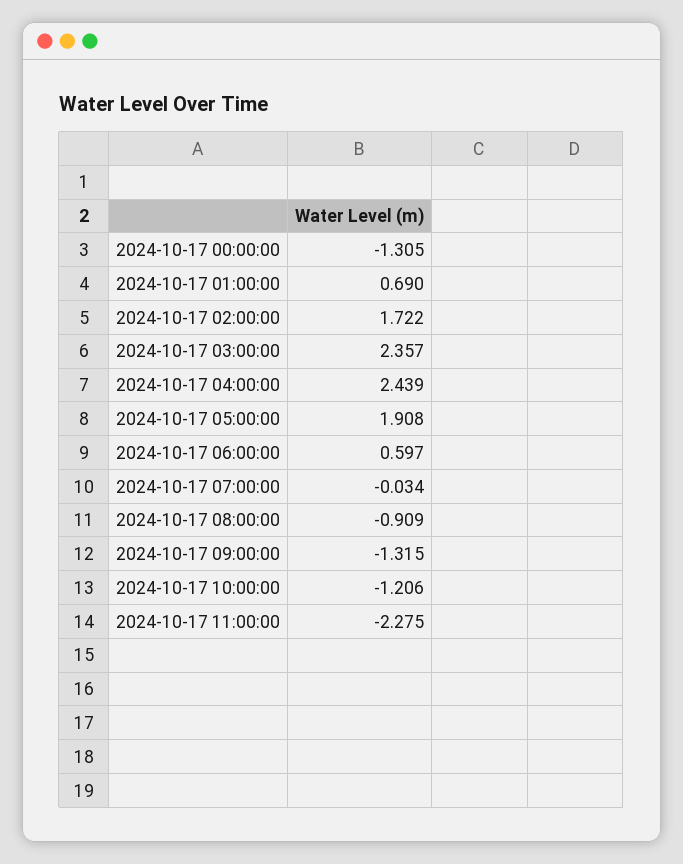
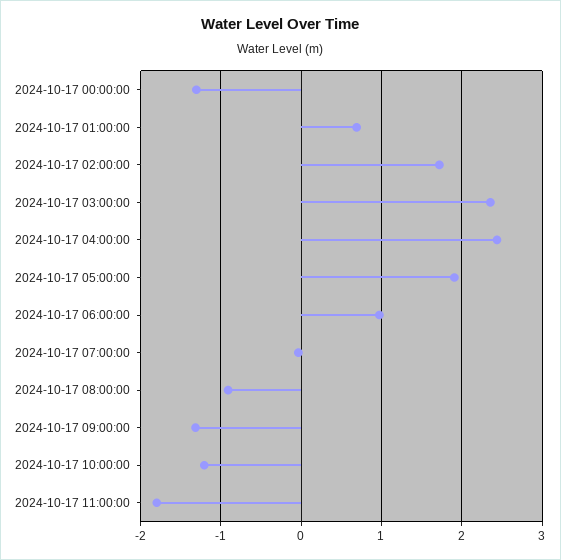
2024-10-17 06:00:00: 0.597 -> 1
2024-10-17 11:00:00: -2.275 -> -1.8

